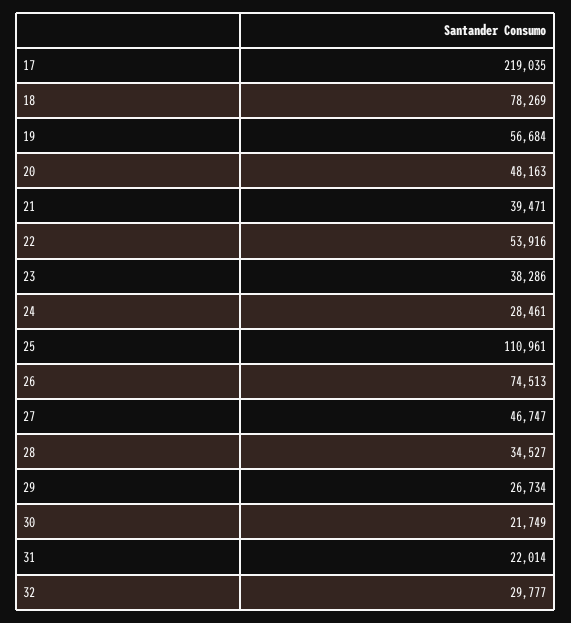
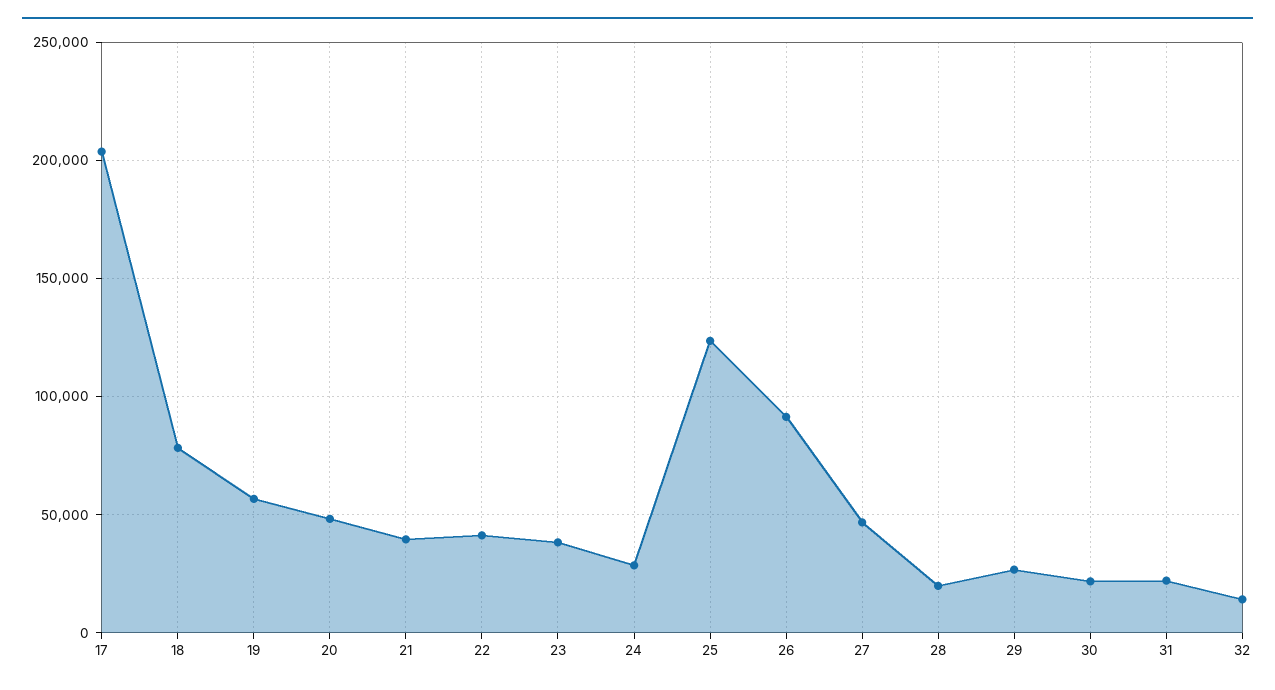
17: 219035 -> 205000
22: 53916 -> 40000
25: 110961 -> 125000
26: 74513 -> 90000
28: 34527 -> 20000
32: 29777 -> 15000

